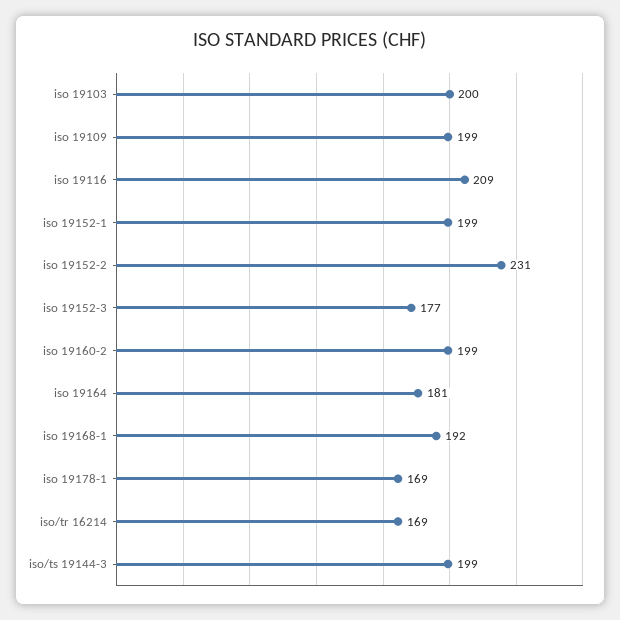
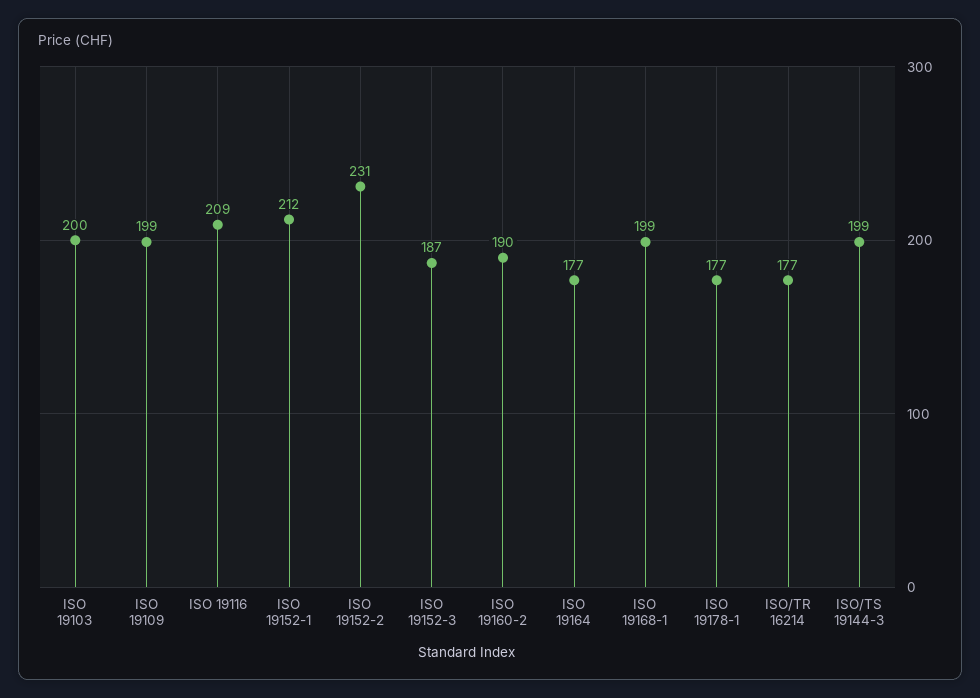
iso 19152-1: 199 -> 212
iso 19152-3: 177 -> 187
iso 19160-2: 199 -> 190
iso 19164: 181 -> 177
iso 19168-1: 192 -> 199
iso 19178-1: 169 -> 177
iso/tr 16214: 169 -> 177

